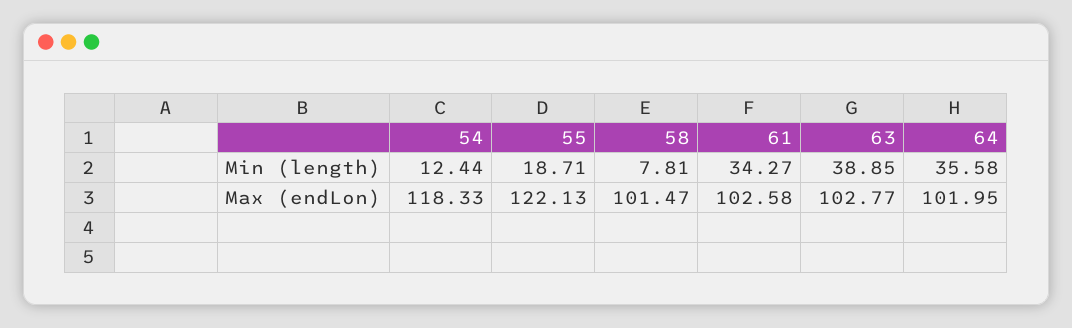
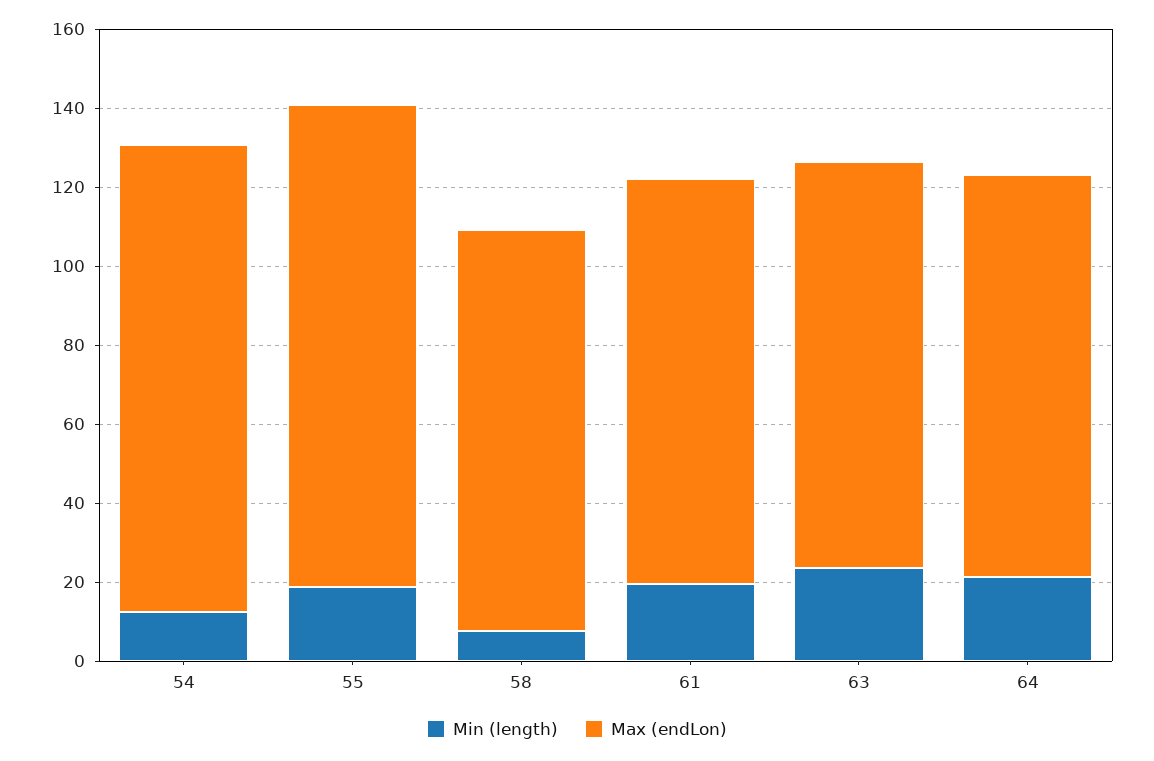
Min (length), 61: 34.27 -> 20
Min (length), 63: 38.85 -> 25
Min (length), 64: 35.58 -> 20

